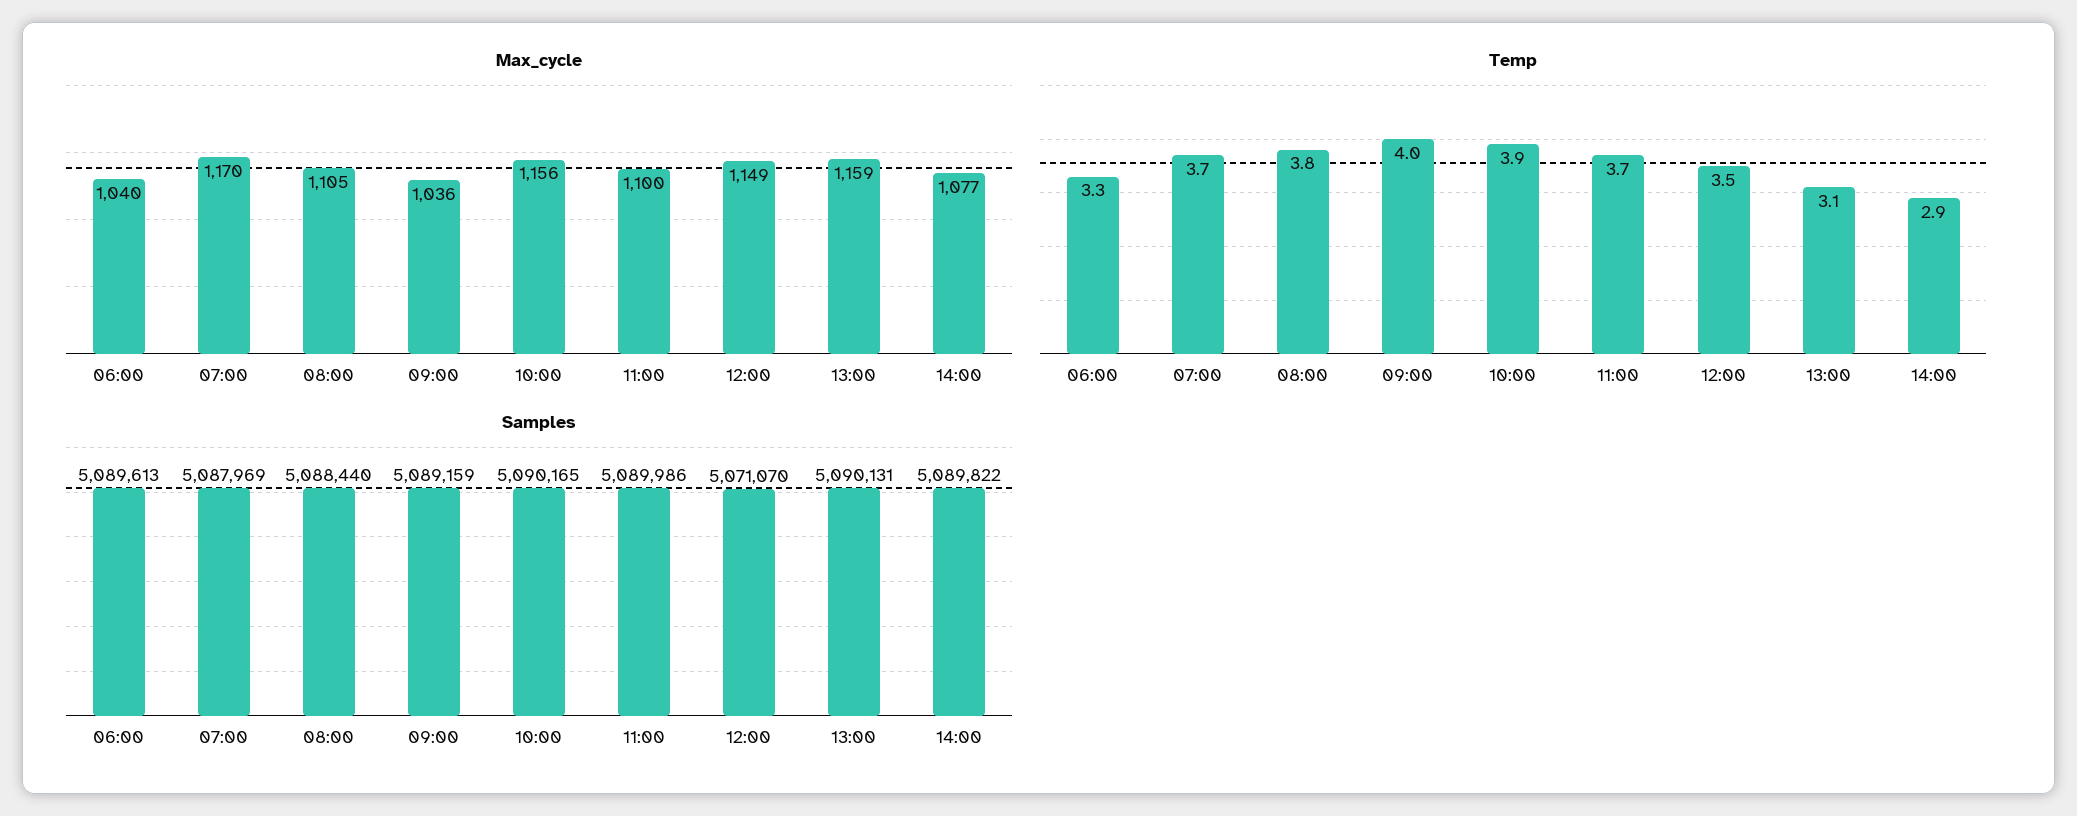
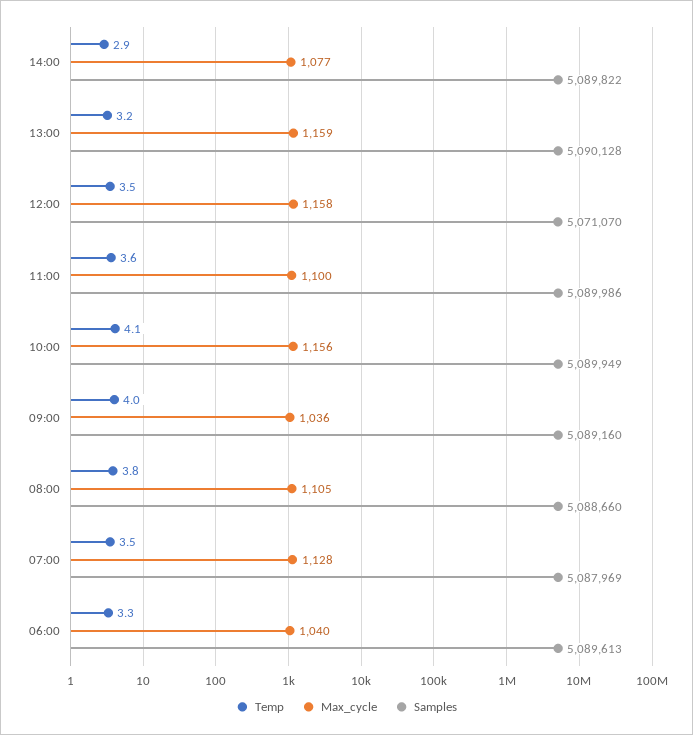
Max_cycle, 07:00: 1170 -> 1128
Max_cycle, 12:00: 1149 -> 1158
Temp, 07:00: 3.7 -> 3.5
Temp, 10:00: 3.9 -> 4.1
Temp, 11:00: 3.7 -> 3.6
Temp, 13:00: 3.1 -> 3.2
Samples, 08:00: 5088440 -> 5088660
Samples, 09:00: 5089159 -> 5089160
Samples, 10:00: 5090165 -> 5089949
Samples, 13:00: 5090131 -> 5090128

